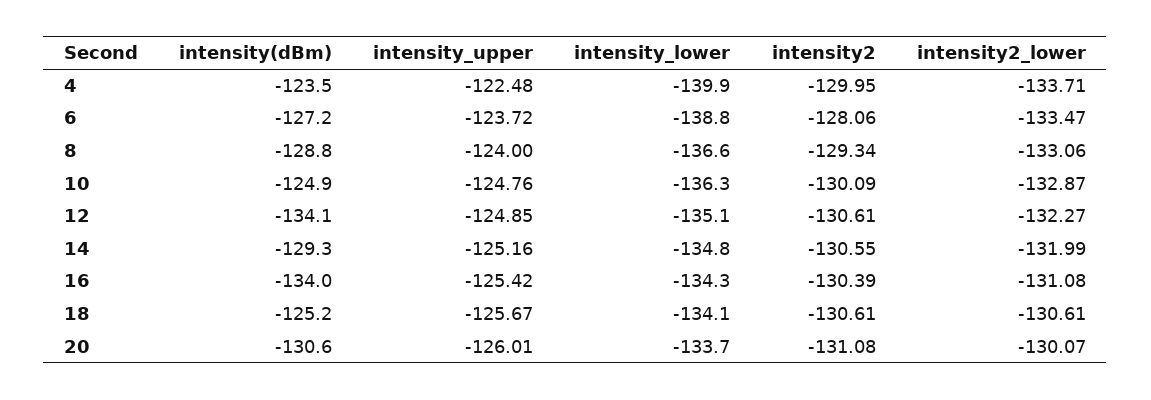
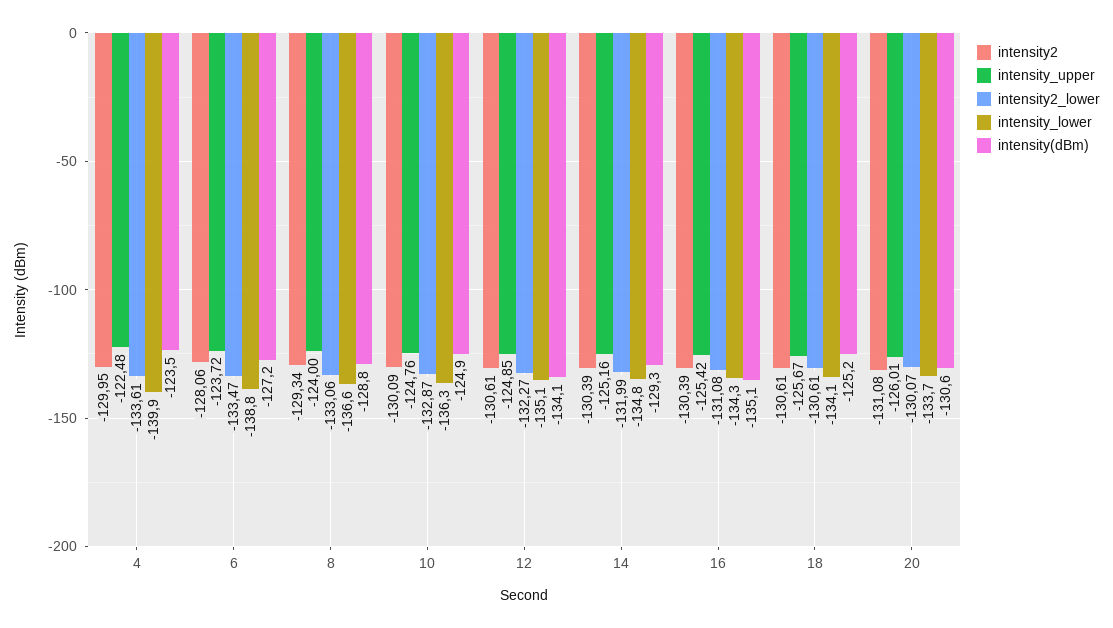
intensity2_lower, 4: -133.71 -> -133.61
intensity2, 14: -130.55 -> -130.39
intensity(dBm), 16: -134 -> -135.1

